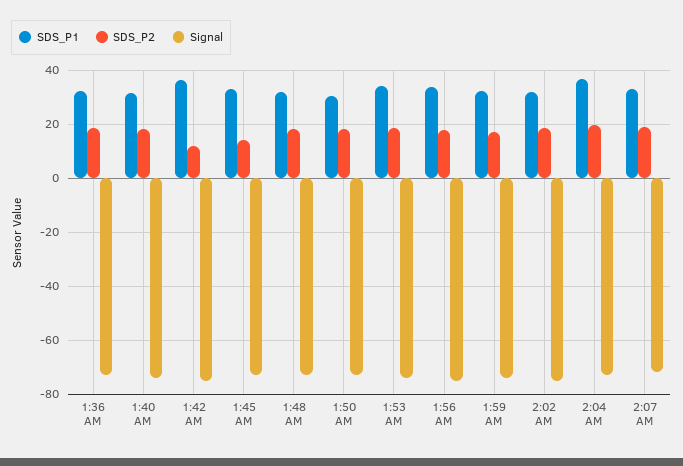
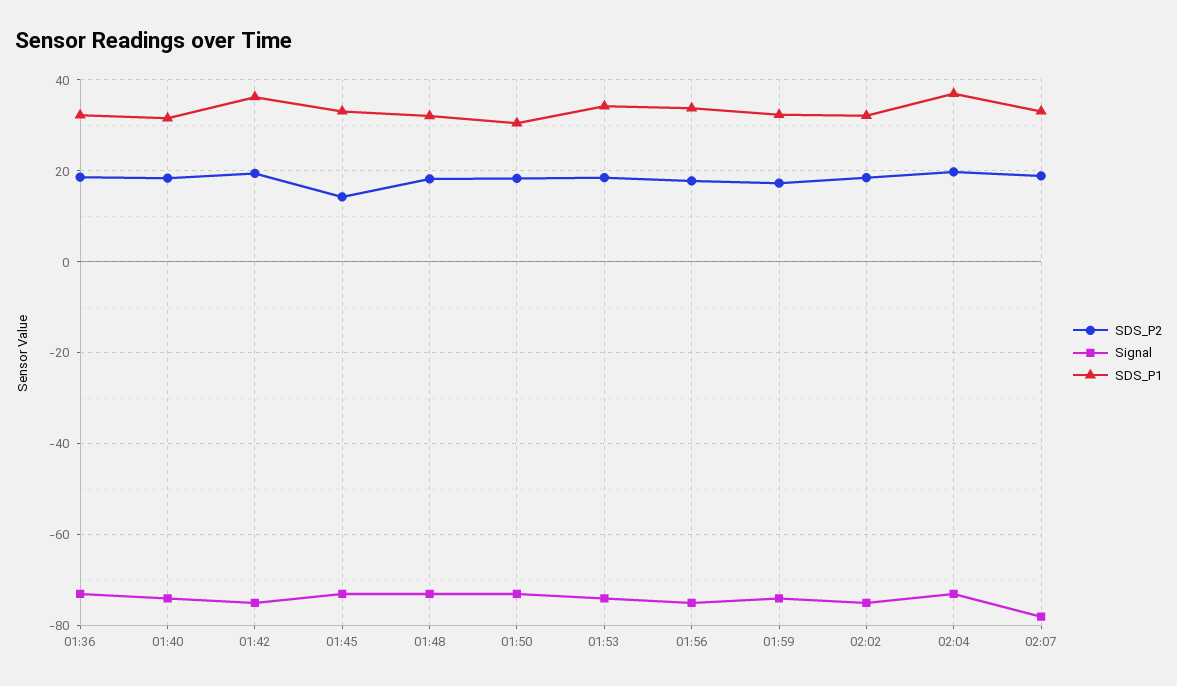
SDS_P2, 1:42 AM: 12.5 -> 20
Signal, 2:07 AM: -72.5 -> -78

